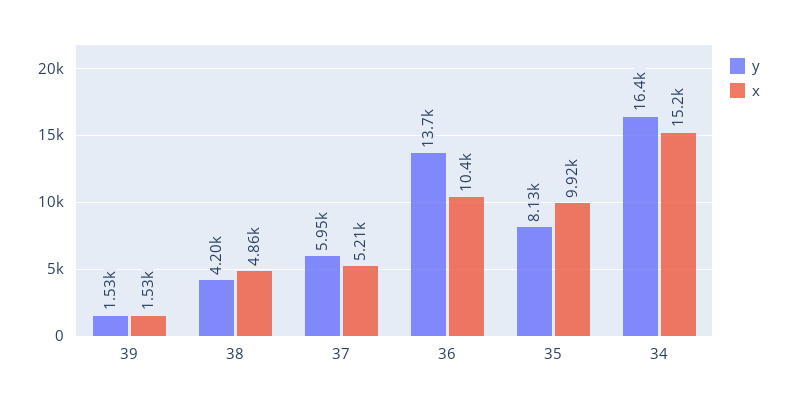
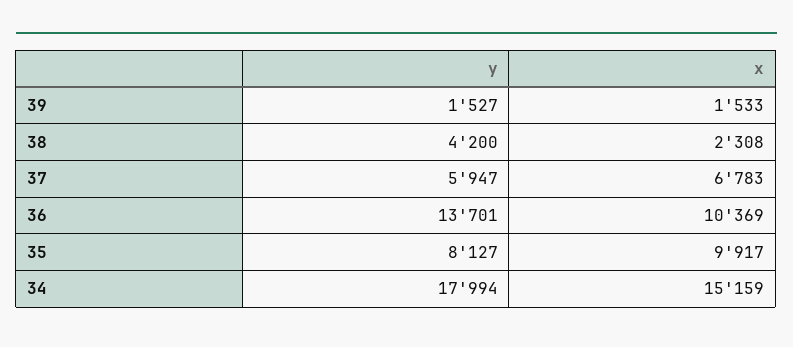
x, 38: 4860 -> 2308
x, 37: 5210 -> 6783
y, 34: 16400 -> 17994

